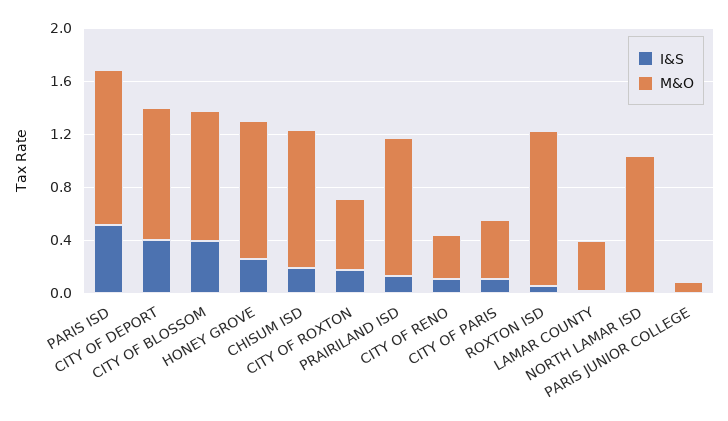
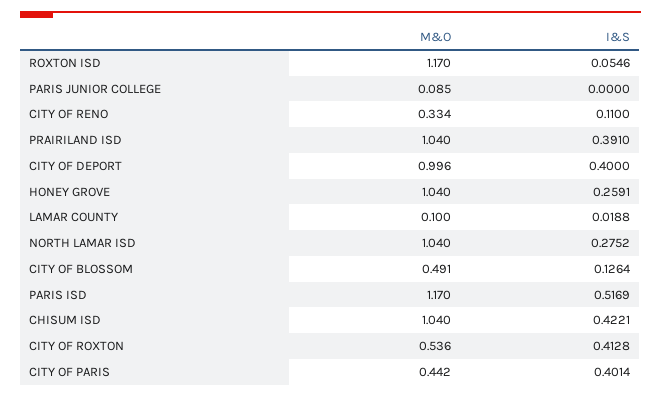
I&S, CITY OF BLOSSOM: 0.4 -> 0.1264
M&O, CITY OF BLOSSOM: 1 -> 0.491
I&S, CHISUM ISD: 0.2 -> 0.4221
I&S, CITY OF ROXTON: 0.2 -> 0.4128
I&S, PRAIRILAND ISD: 0.1 -> 0.391
I&S, CITY OF PARIS: 0.1 -> 0.4014
M&O, LAMAR COUNTY: 0.4 -> 0.1
I&S, NORTH LAMAR ISD: 0 -> 0.2752

